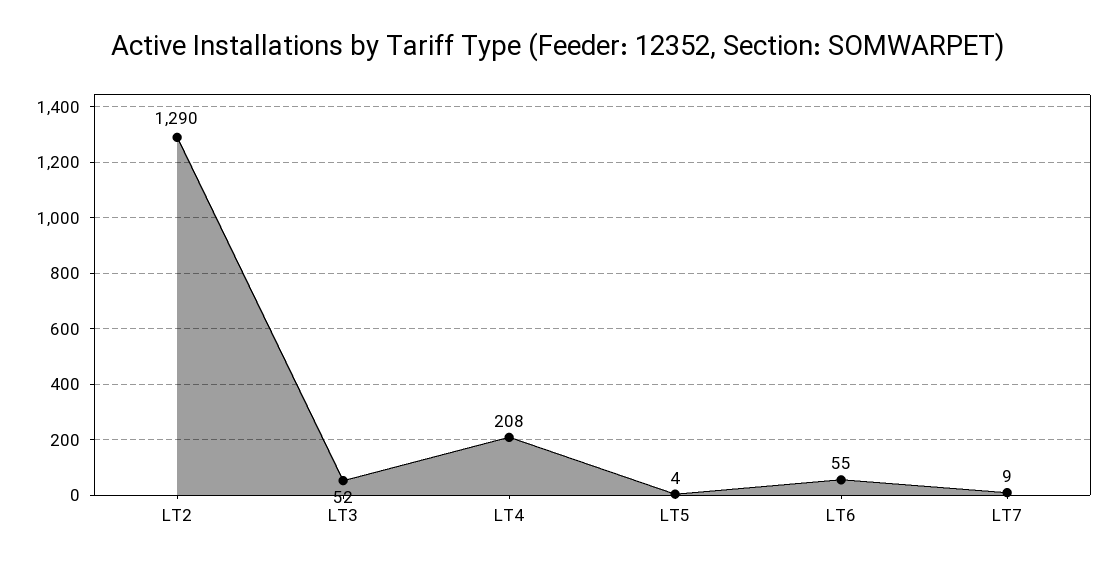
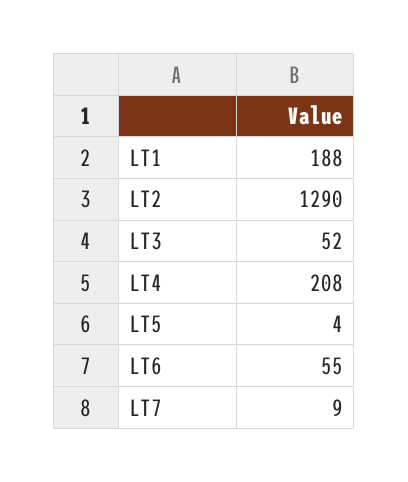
LT1: none -> 188

